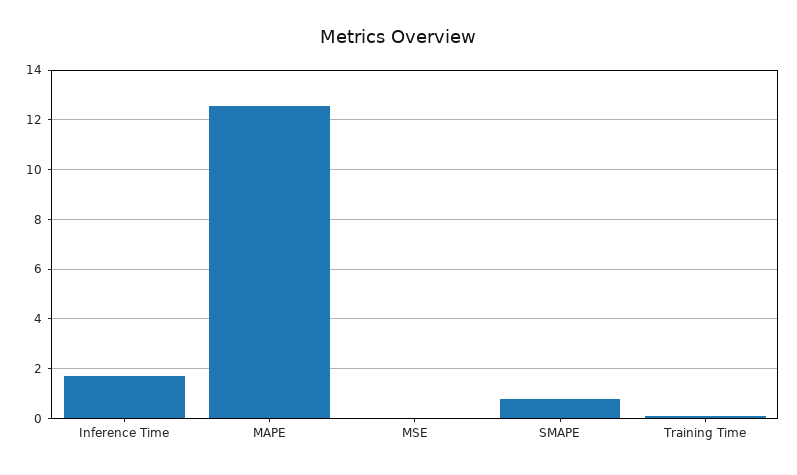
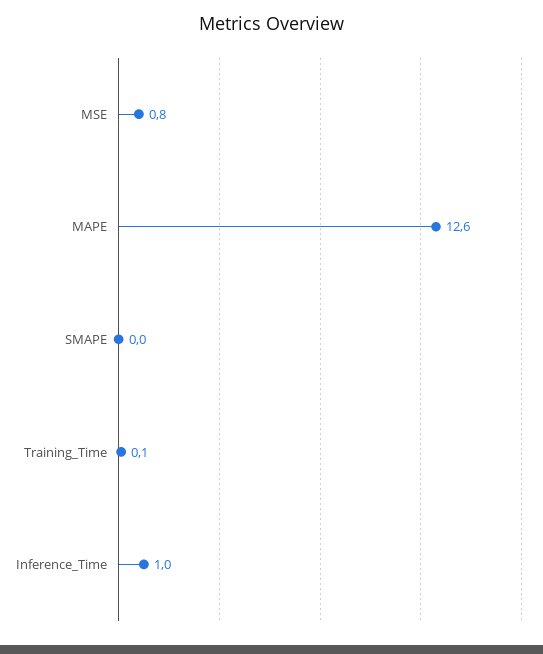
Inference Time: 1.75 -> 1
MSE: 0 -> 0.8
SMAPE: 0.75 -> 0

